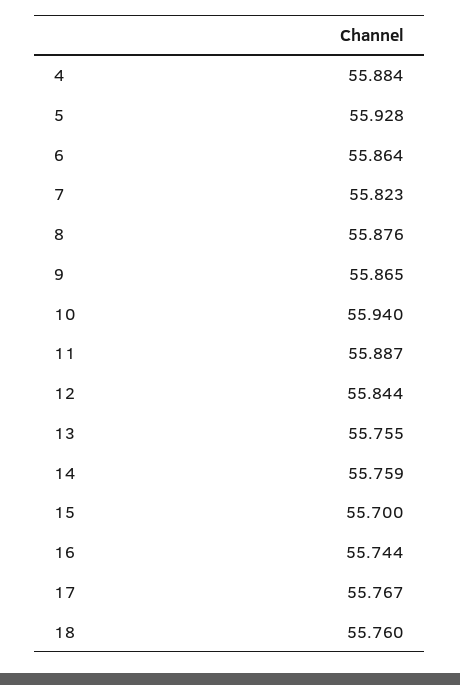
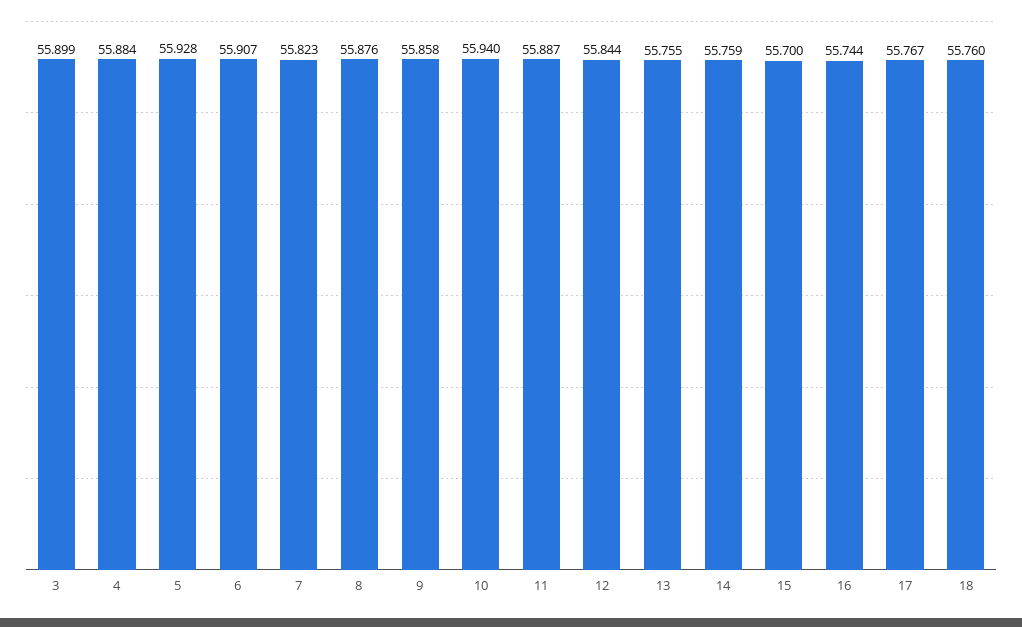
6: 55.864 -> 55.907
9: 55.865 -> 55.858
3: none -> 55.899

